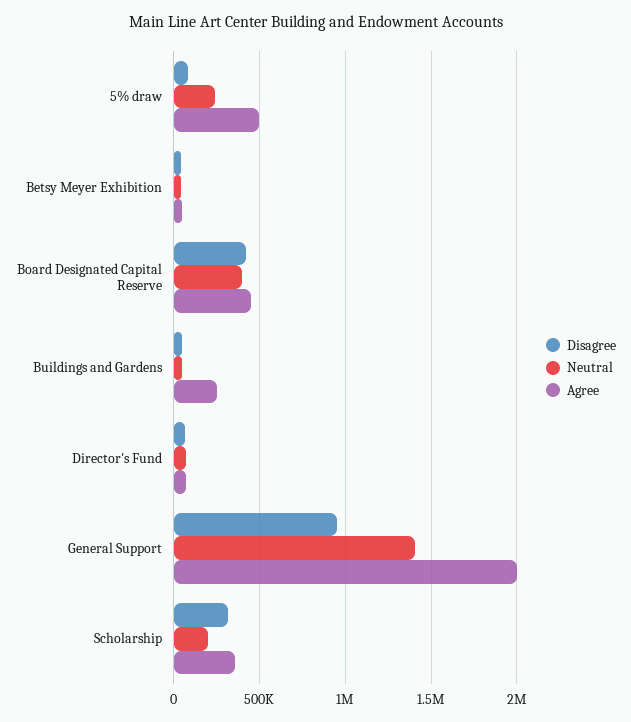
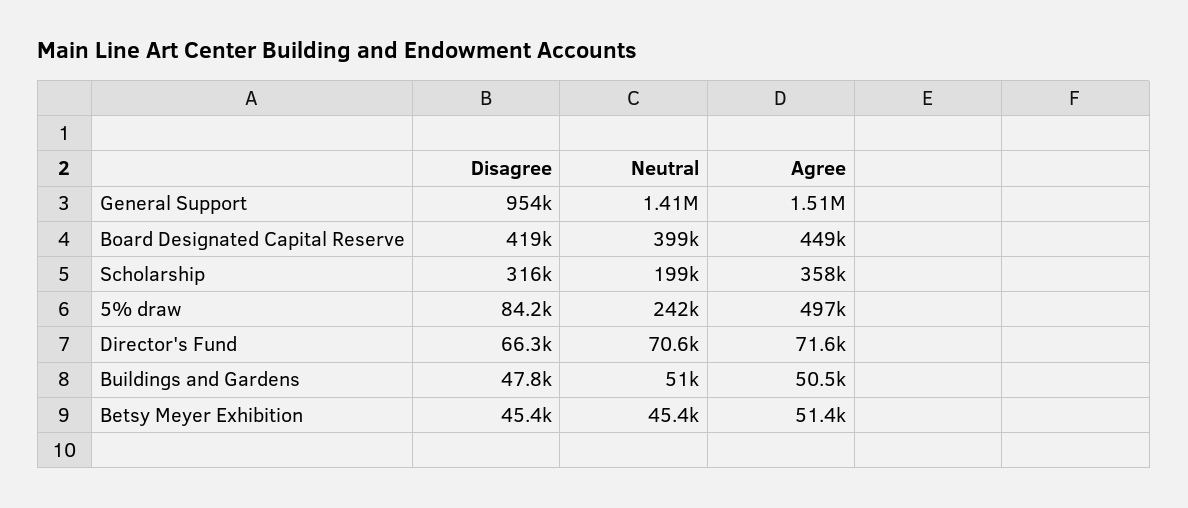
Agree, Buildings and Gardens: 250000 -> 50500
Agree, General Support: 2000000 -> 1510000

